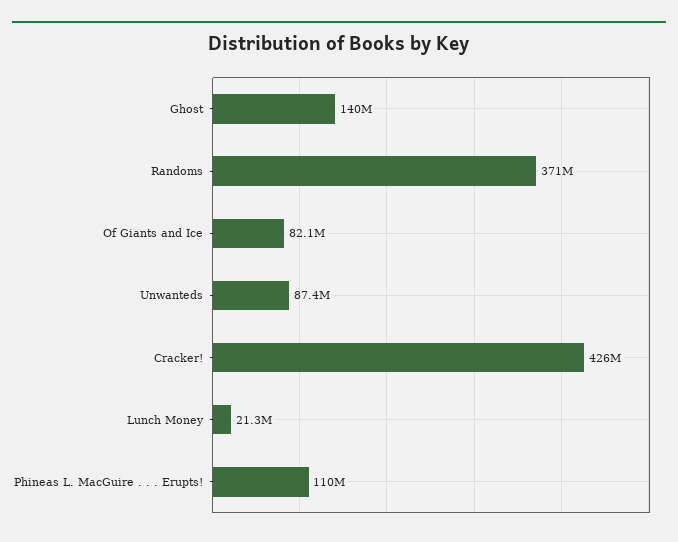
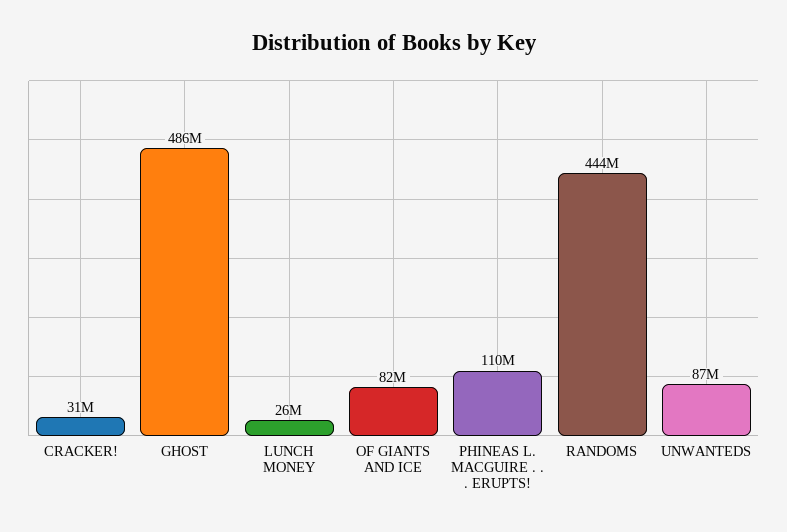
Ghost: 140000000 -> 486000000
Randoms: 371000000 -> 444000000
Cracker!: 426000000 -> 31000000
Lunch Money: 21300000 -> 26000000

